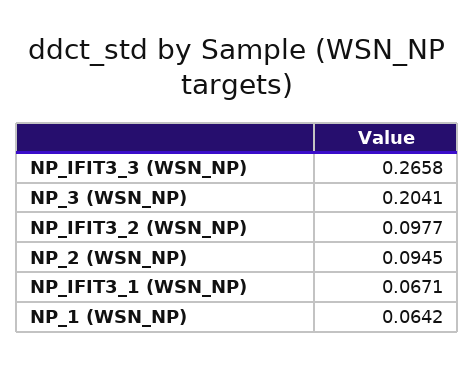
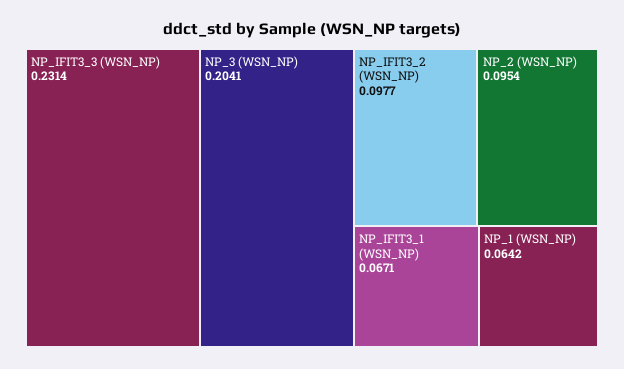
NP_IFIT3_3 (WSN_NP): 0.2658 -> 0.2314
NP_2 (WSN_NP): 0.0945 -> 0.0954

